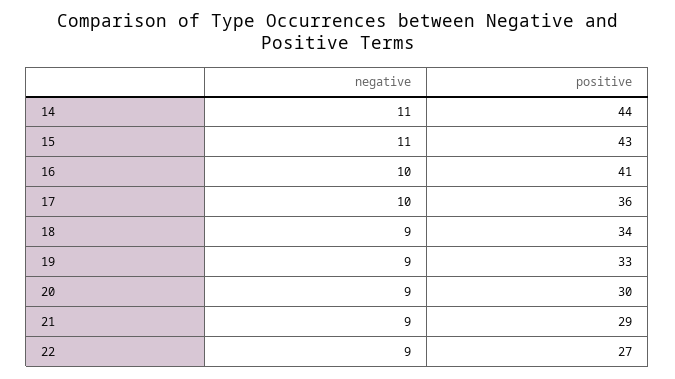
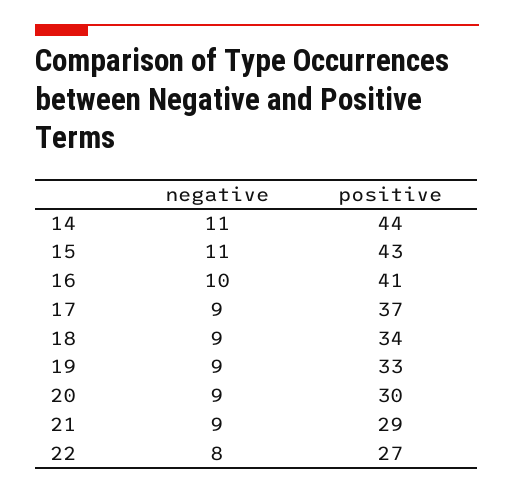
negative, 17: 10 -> 9
positive, 17: 36 -> 37
negative, 22: 9 -> 8

